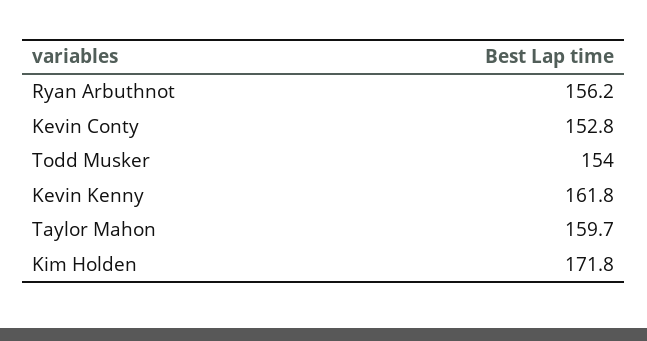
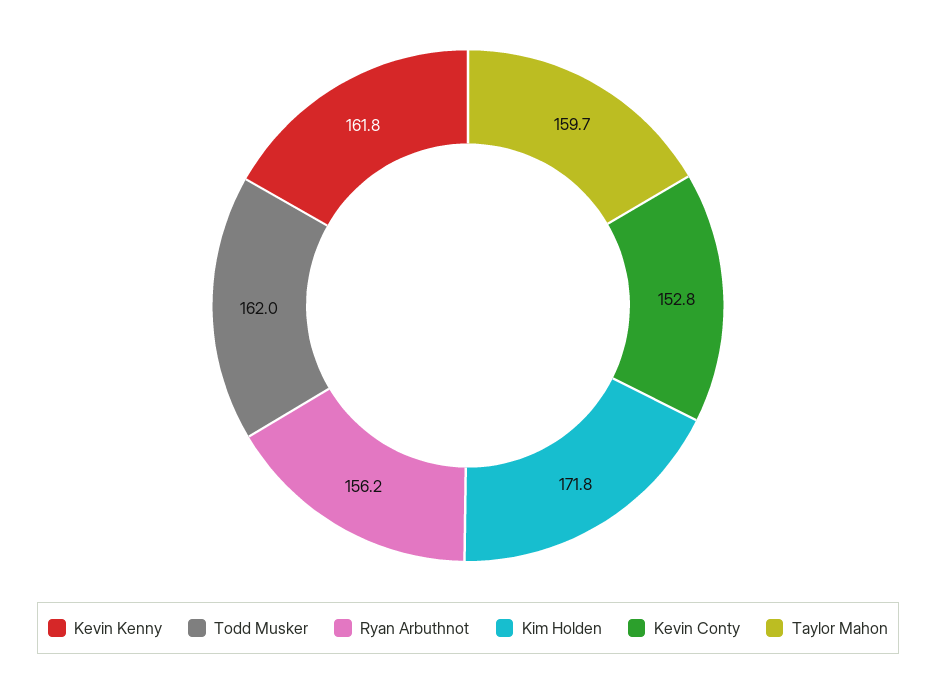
Todd Musker: 154 -> 162

